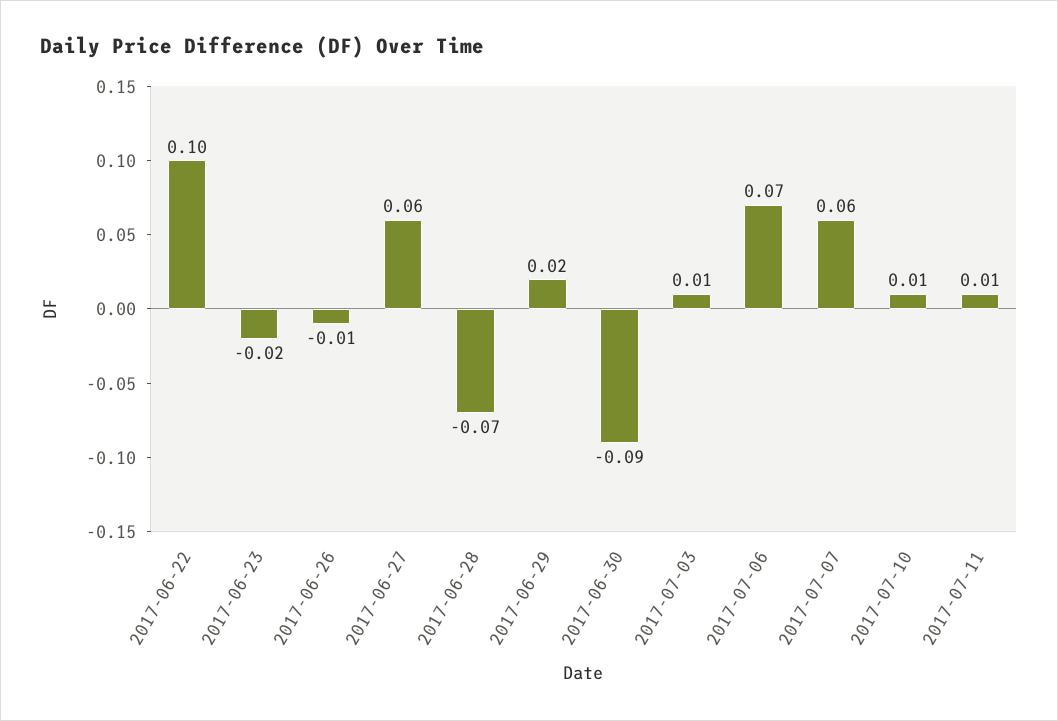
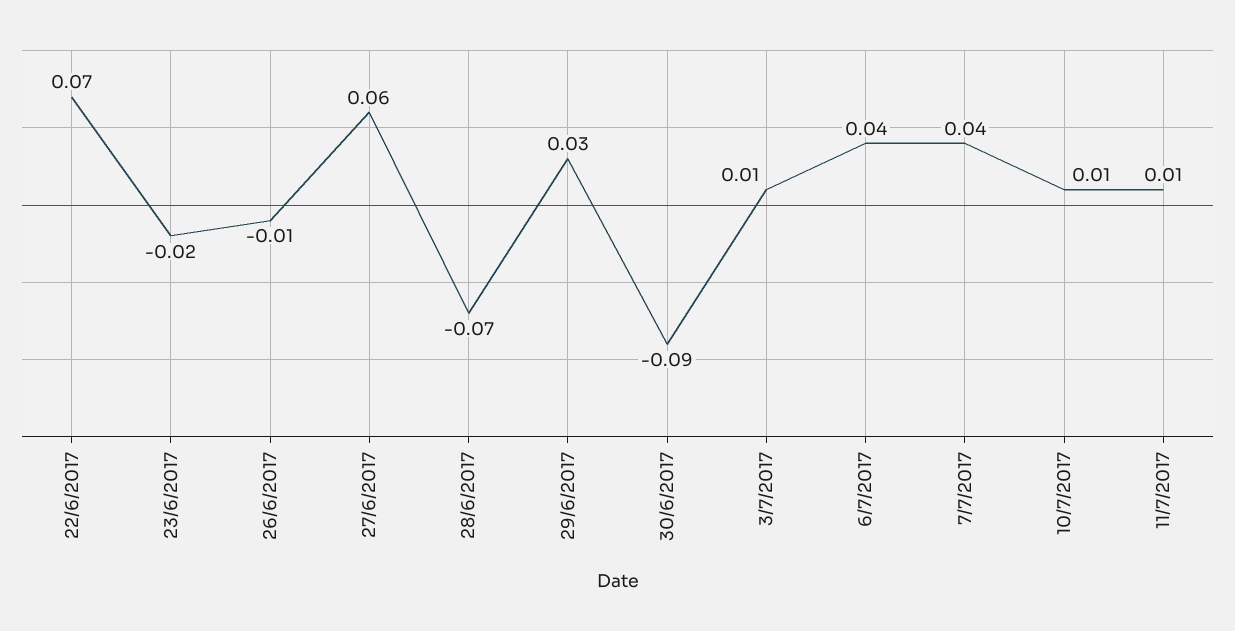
2017-06-22: 0.1 -> 0.07
2017-06-29: 0.02 -> 0.03
2017-07-06: 0.07 -> 0.04
2017-07-07: 0.06 -> 0.04

